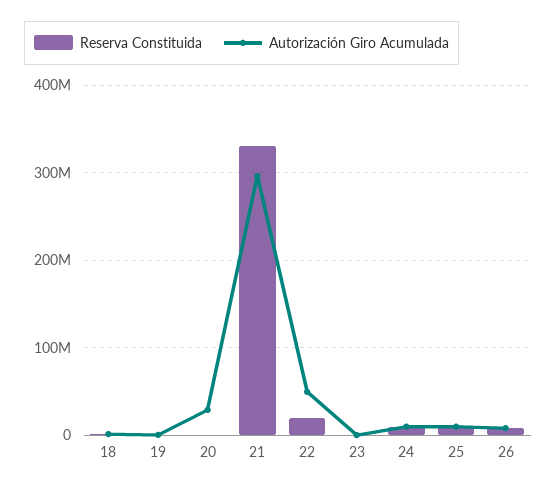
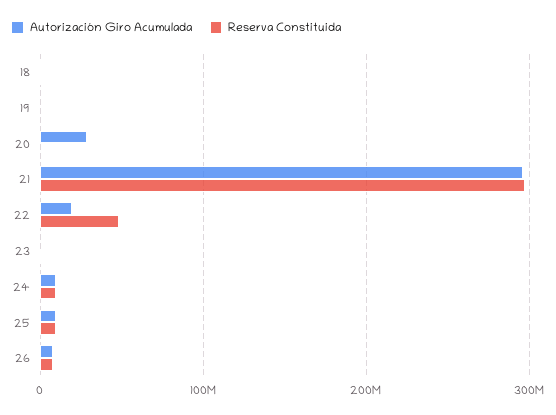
Reserva Constituida, 21: 330000000 -> 300000000
Reserva Constituida, 22: 20000000 -> 50000000
Autorización Giro Acumulada, 22: 50000000 -> 20000000

